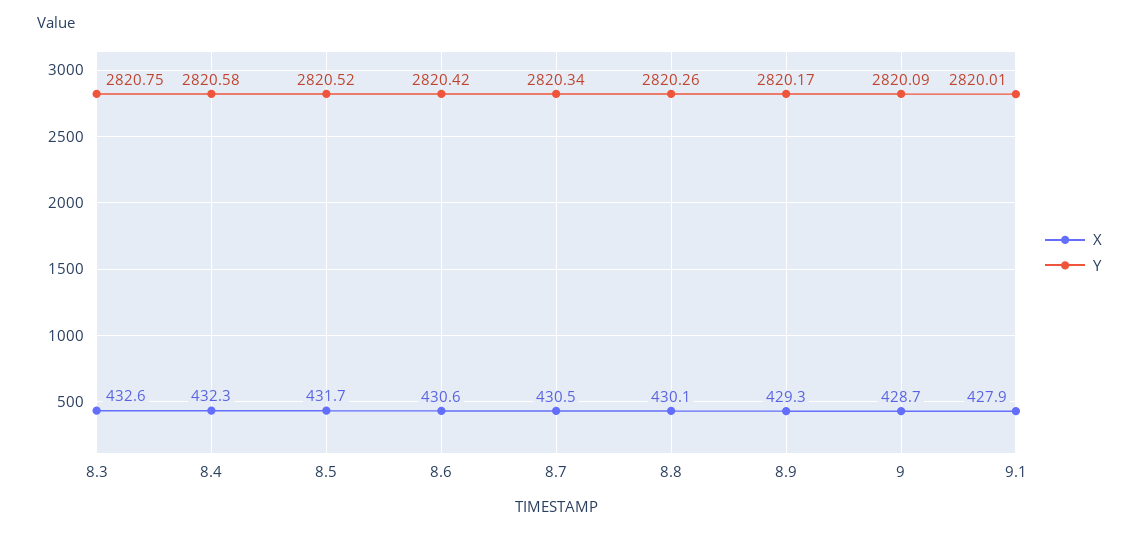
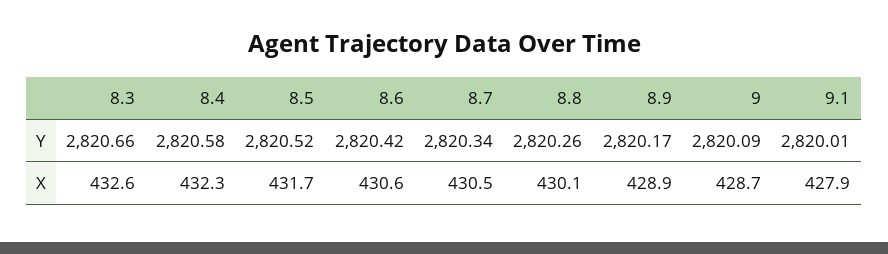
Y, 8.3: 2820.75 -> 2820.66
X, 8.9: 429.3 -> 428.9

